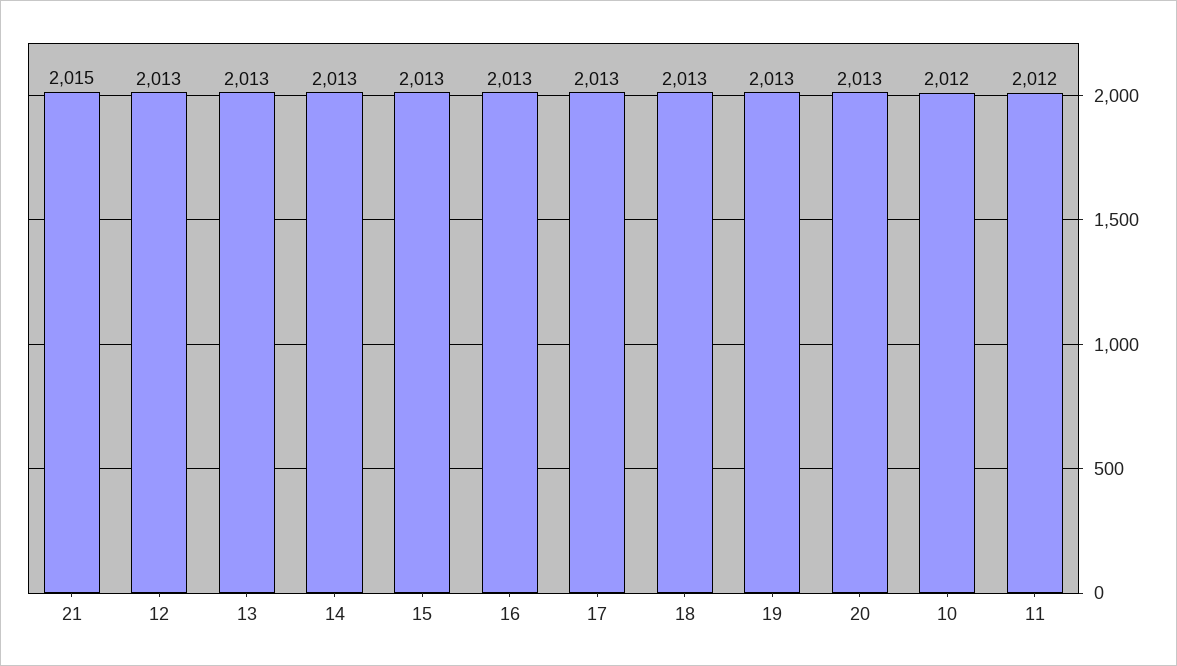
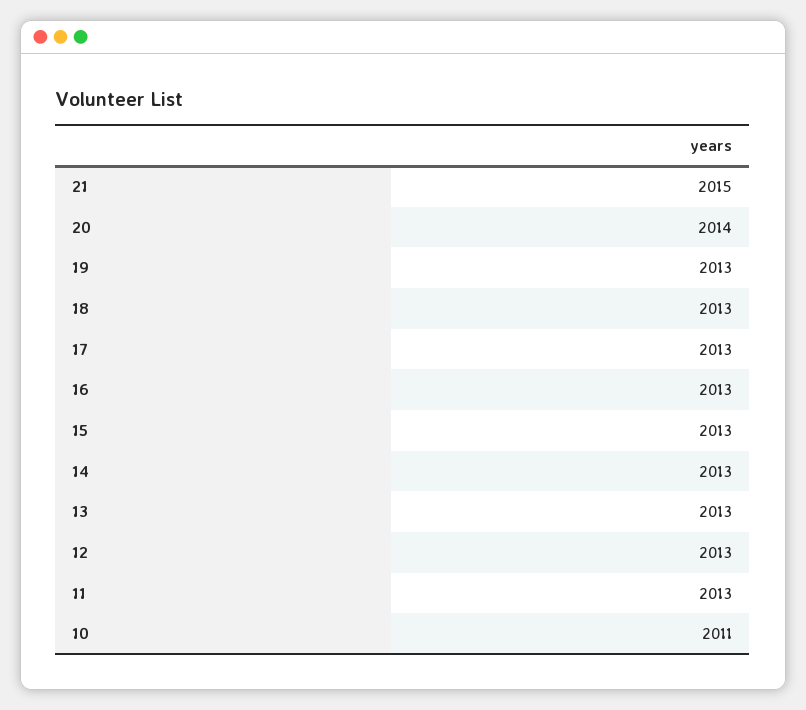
20: 2013 -> 2014
10: 2012 -> 2011
11: 2012 -> 2013

